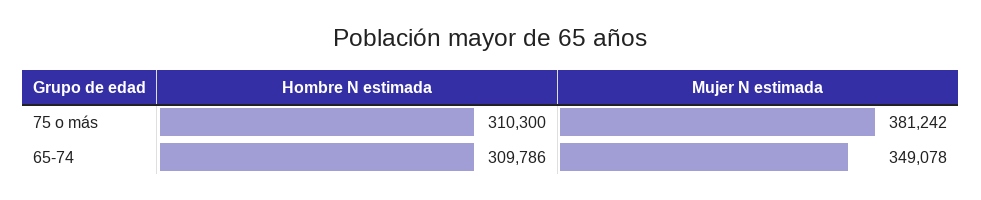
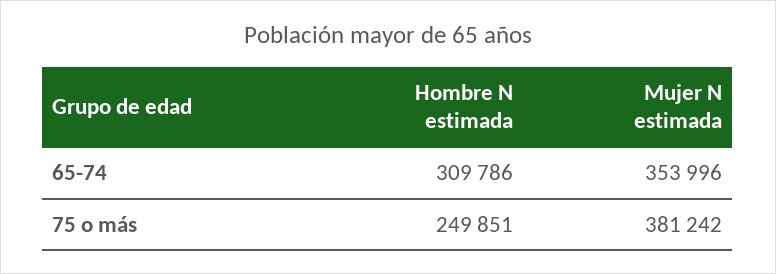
Hombre N estimada, 75 o más: 310300 -> 249851
Mujer N estimada, 65-74: 349078 -> 353996

